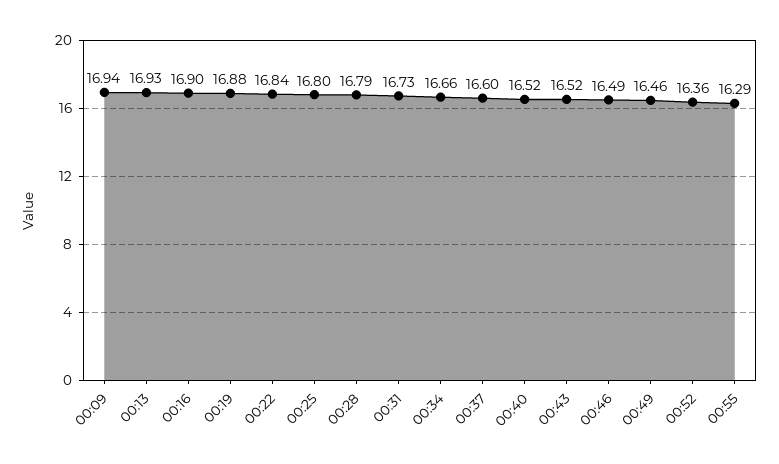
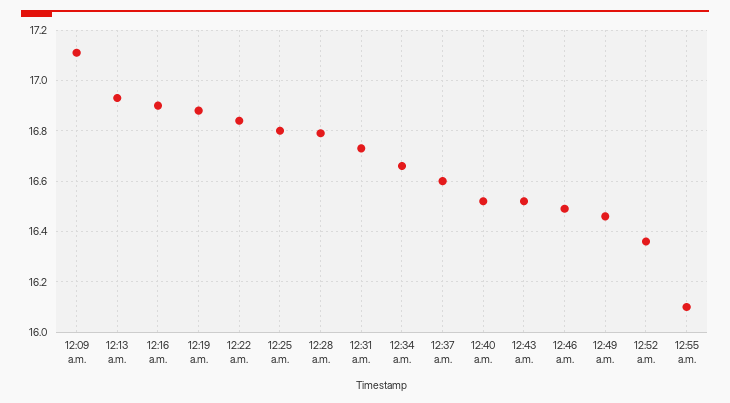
00:09: 16.94 -> 17.1
00:55: 16.29 -> 16.1

